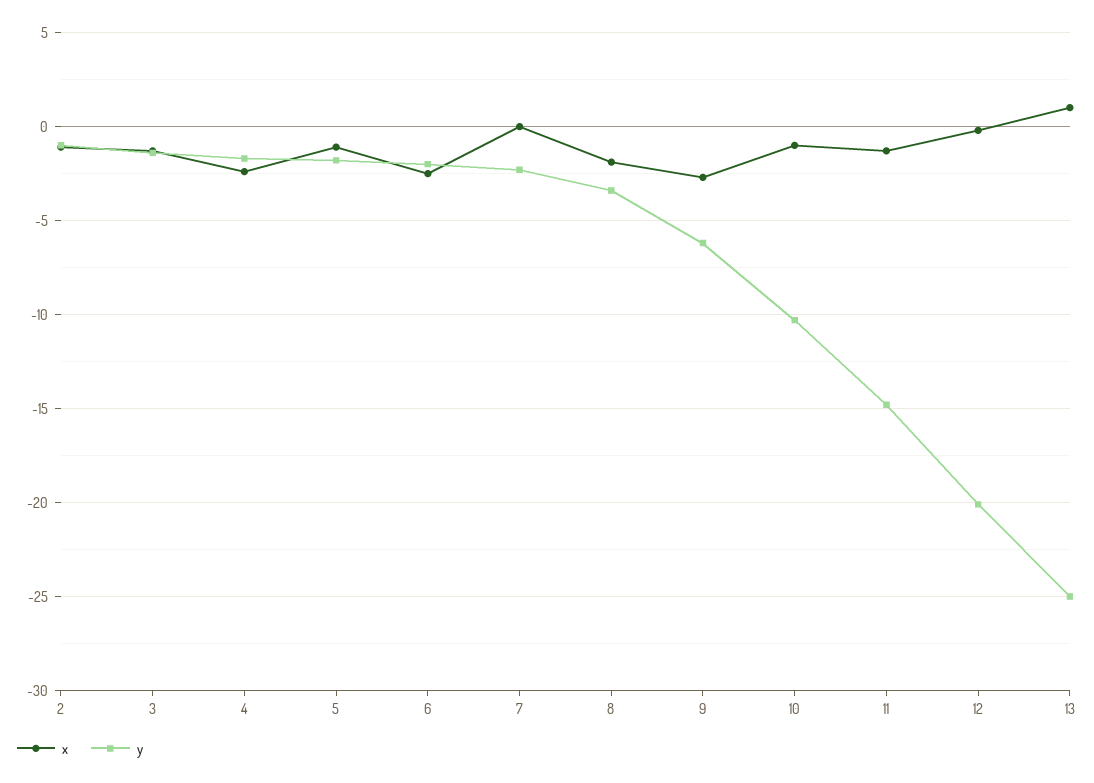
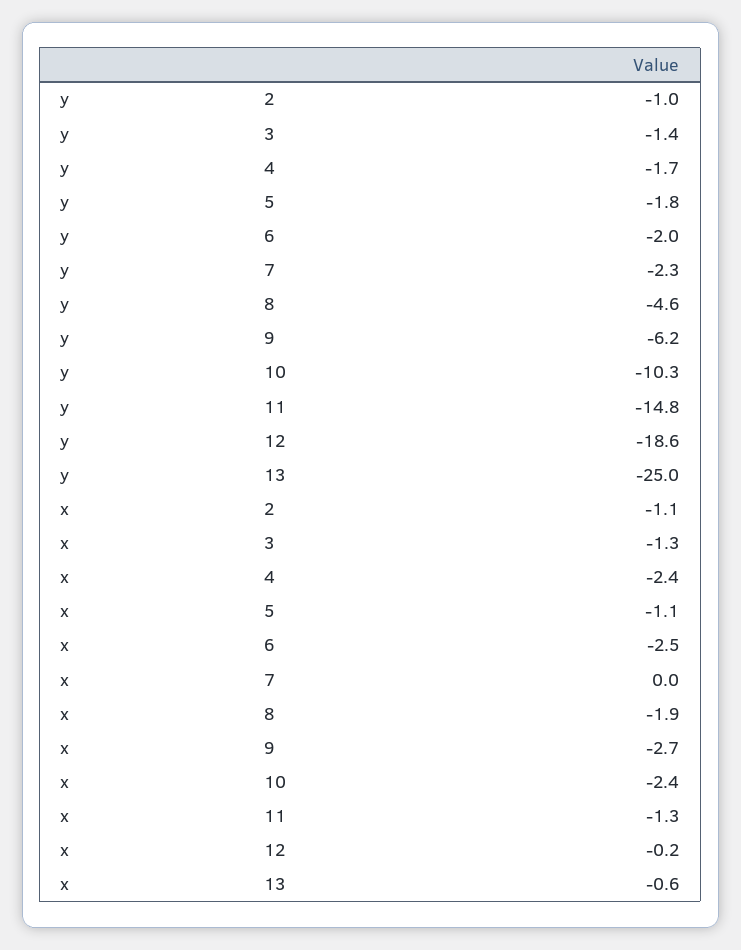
y, 8: -3.5 -> -4.6
x, 10: -1 -> -2.4
y, 12: -20 -> -18.6
x, 13: 1 -> -0.6

